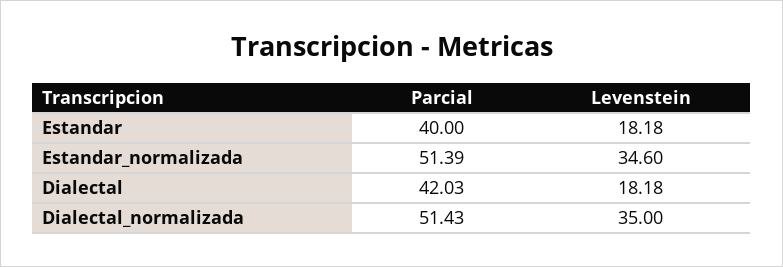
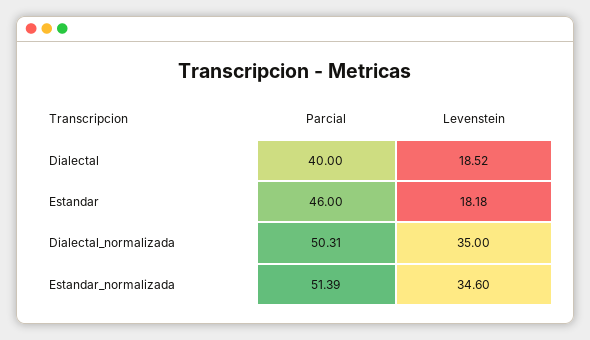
Parcial, Estandar: 40 -> 46
Parcial, Dialectal: 42.03 -> 40
Levenstein, Dialectal: 18.18 -> 18.52
Parcial, Dialectal_normalizada: 51.43 -> 50.31

